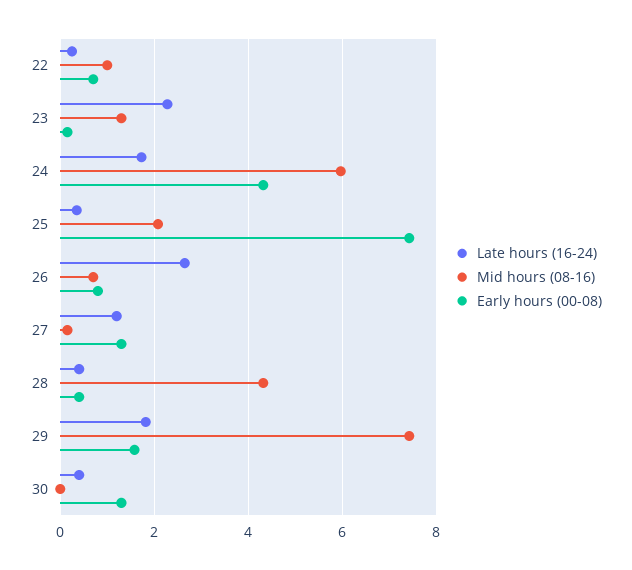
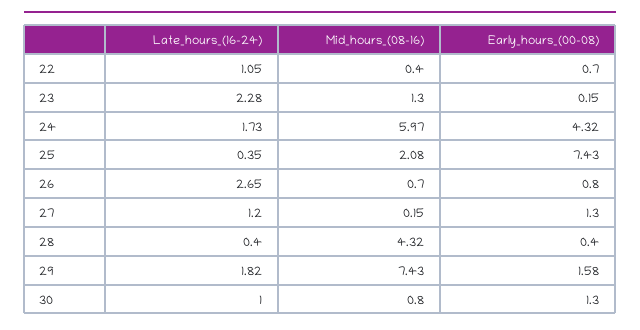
Late hours (16-24), 22: 0.2 -> 1.05
Mid hours (08-16), 22: 1 -> 0.4
Late hours (16-24), 30: 0.4 -> 1
Mid hours (08-16), 30: 0 -> 0.8

